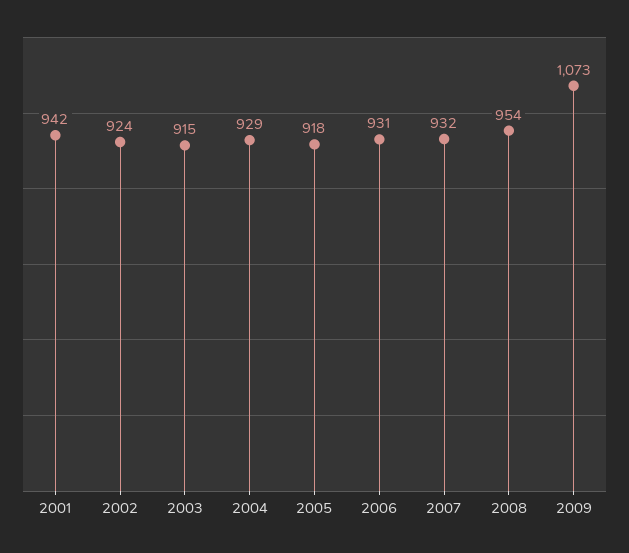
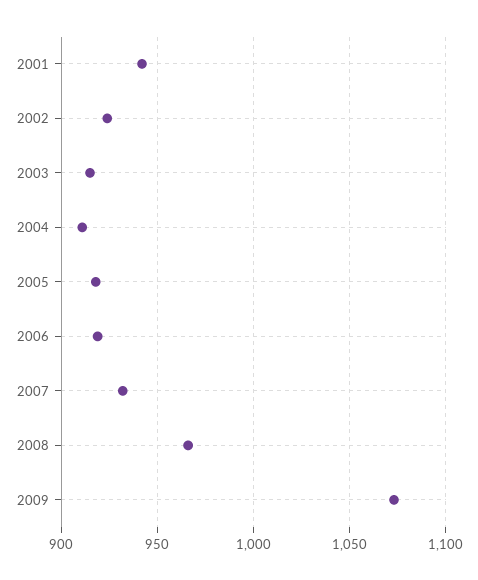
2004: 929 -> 910
2006: 931 -> 920
2008: 954 -> 965

